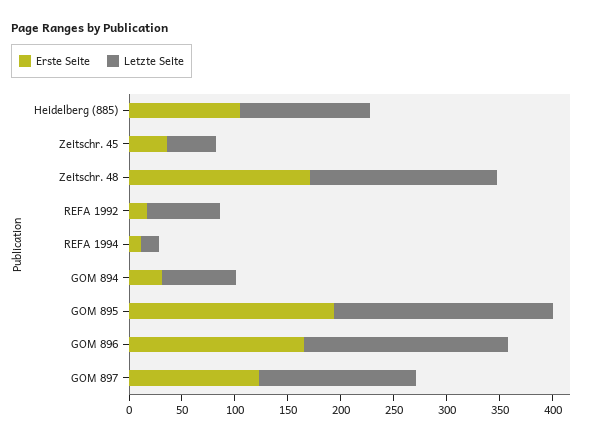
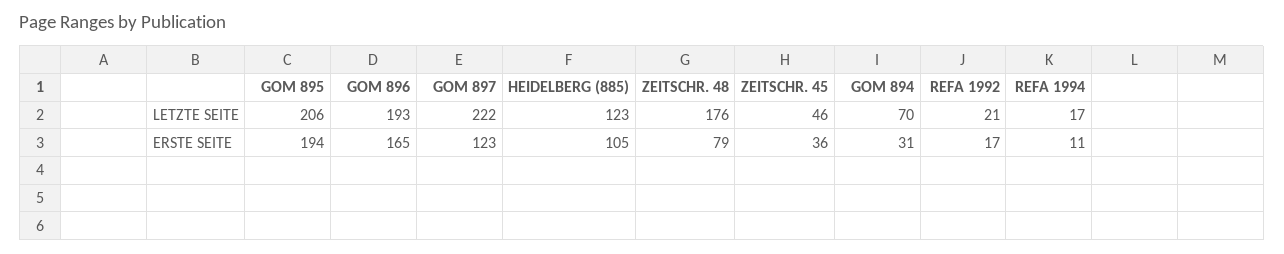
Erste Seite, Zeitschr. 48: 170 -> 79
Letzte Seite, REFA 1992: 70 -> 21
Letzte Seite, GOM 897: 150 -> 222

